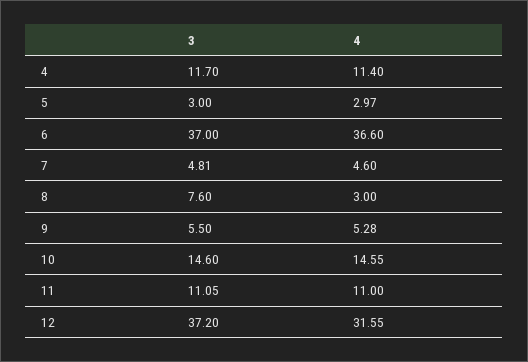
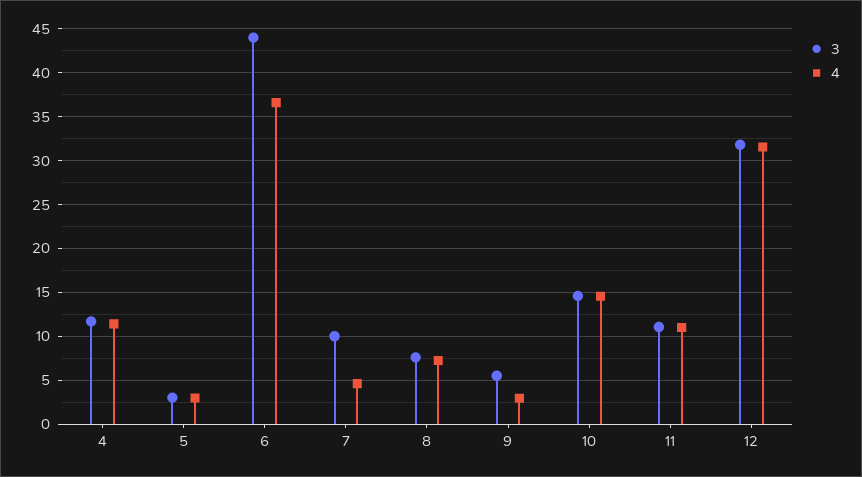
3, 6: 37 -> 44
3, 7: 4.81 -> 10
4, 8: 3 -> 7
4, 9: 5.28 -> 3
3, 12: 37.2 -> 32

